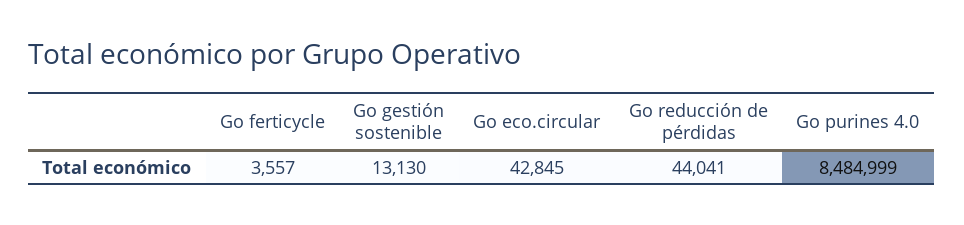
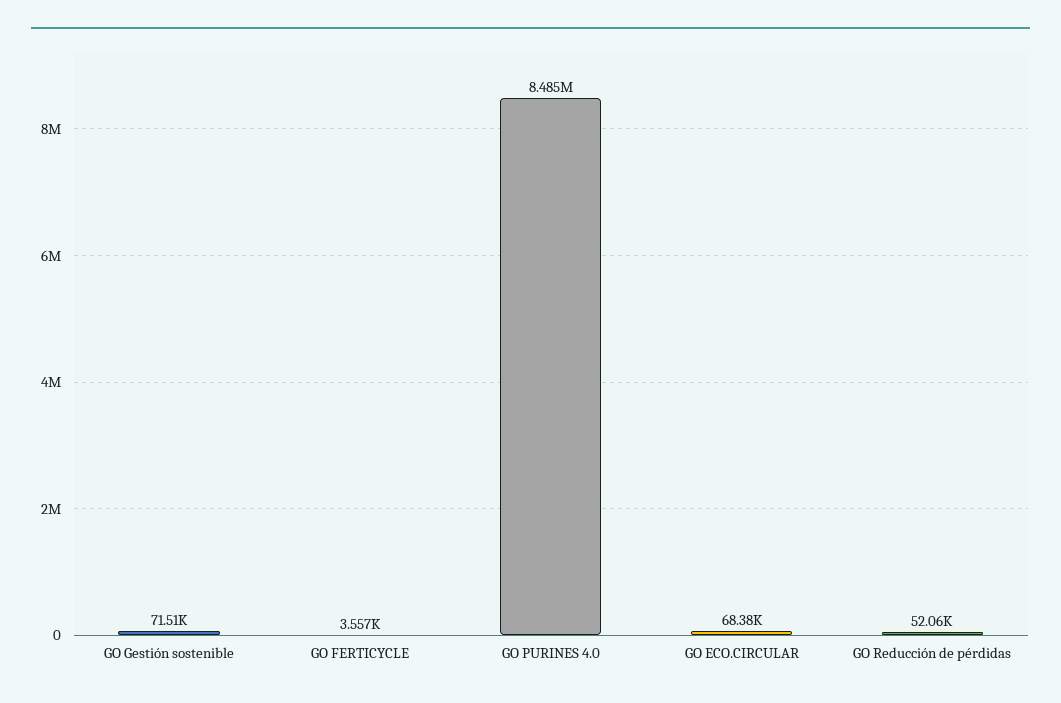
Go gestión sostenible: 13130 -> 71510
Go eco.circular: 42845 -> 68380
Go reducción de pérdidas: 44041 -> 52060

